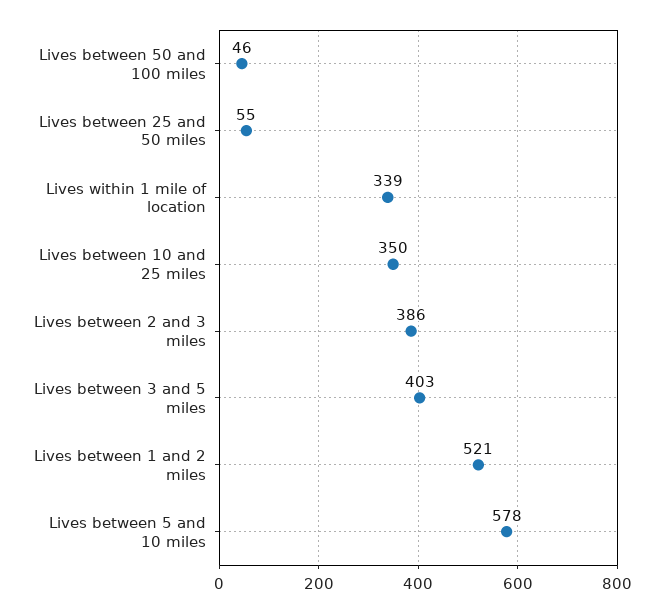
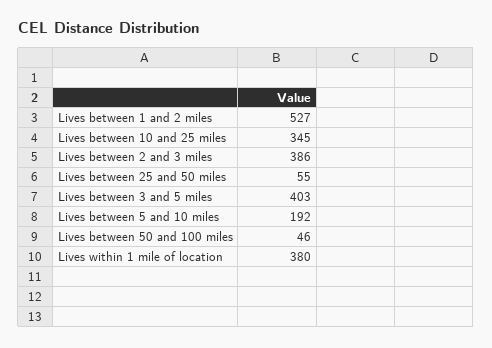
Lives within 1 mile of location: 339 -> 380
Lives between 10 and 25 miles: 350 -> 345
Lives between 1 and 2 miles: 521 -> 527
Lives between 5 and 10 miles: 578 -> 192

